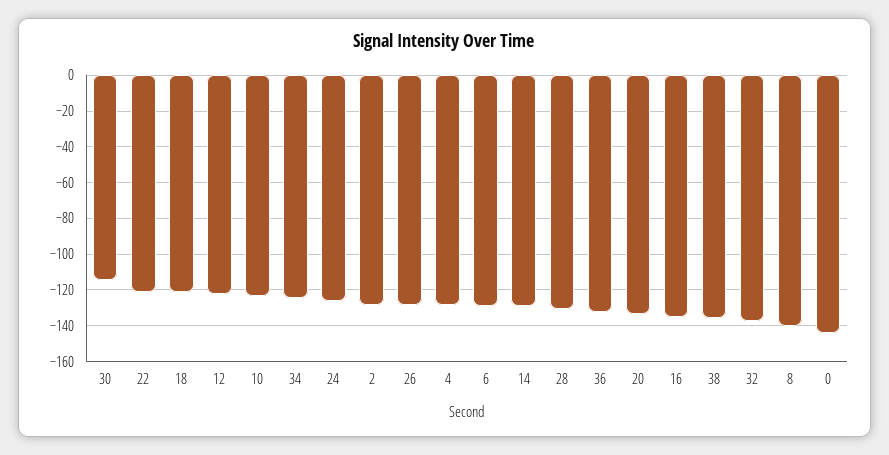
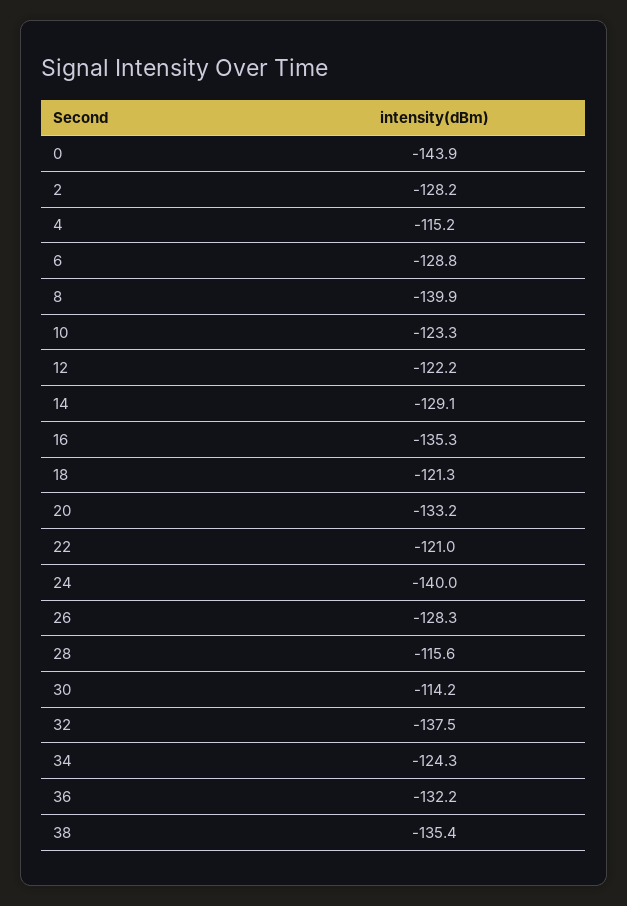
24: -125 -> -140
4: -130 -> -115.2
28: -130 -> -115.6

